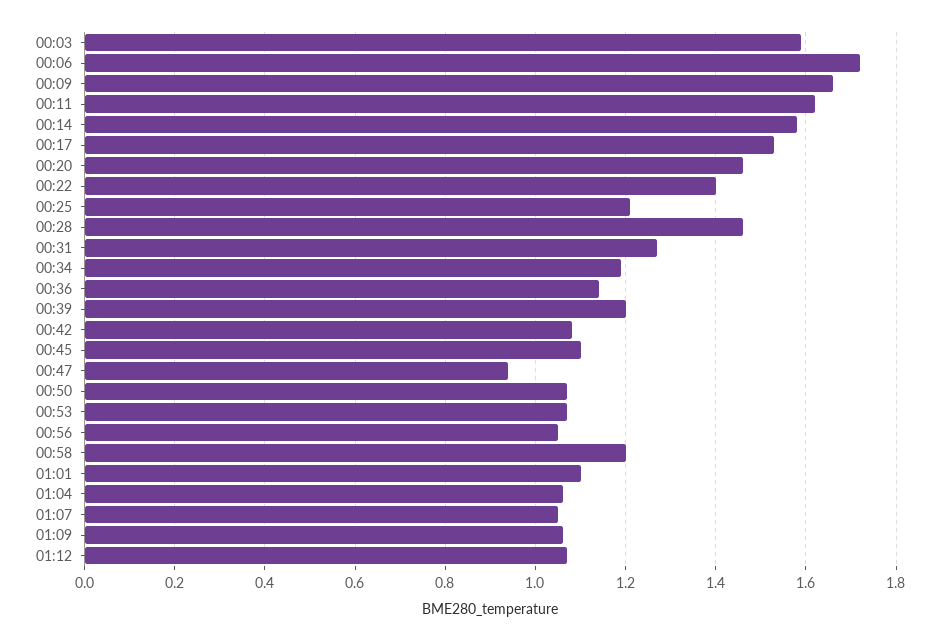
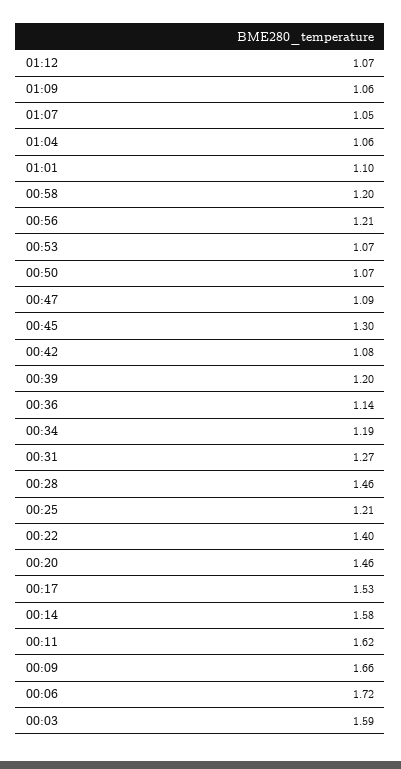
00:45: 1.1 -> 1.3
00:47: 0.95 -> 1.09
00:56: 1.05 -> 1.21

